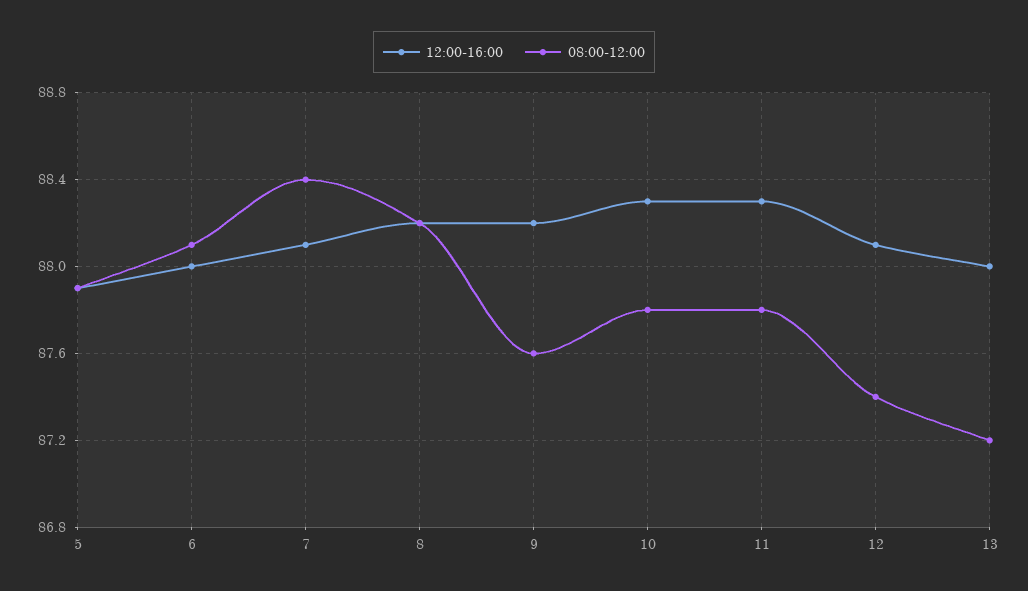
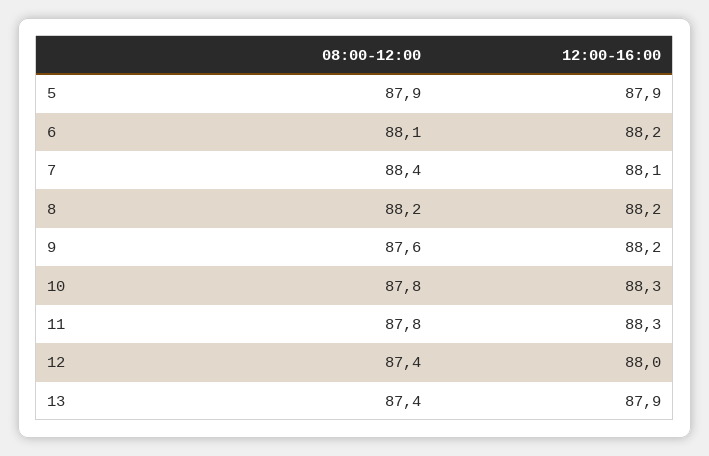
12:00-16:00, 6: 88 -> 88.2
12:00-16:00, 12: 88.1 -> 88
12:00-16:00, 13: 88 -> 87.9
08:00-12:00, 13: 87.2 -> 87.4

